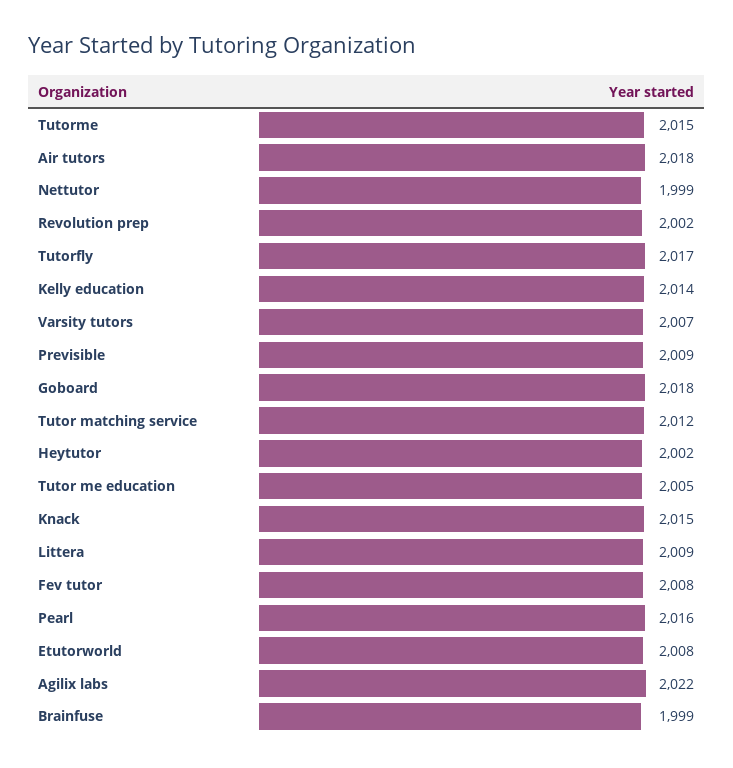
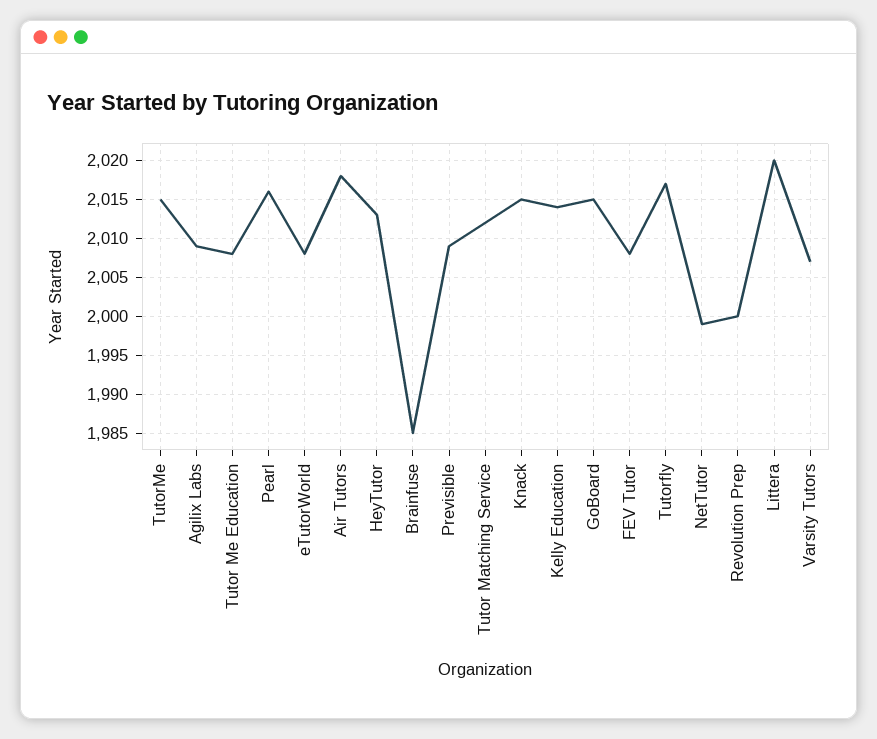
Revolution prep: 2002 -> 2000
Goboard: 2018 -> 2015
Heytutor: 2002 -> 2013
Tutor me education: 2005 -> 2008
Littera: 2009 -> 2020
Agilix labs: 2022 -> 2009
Brainfuse: 1999 -> 1985

